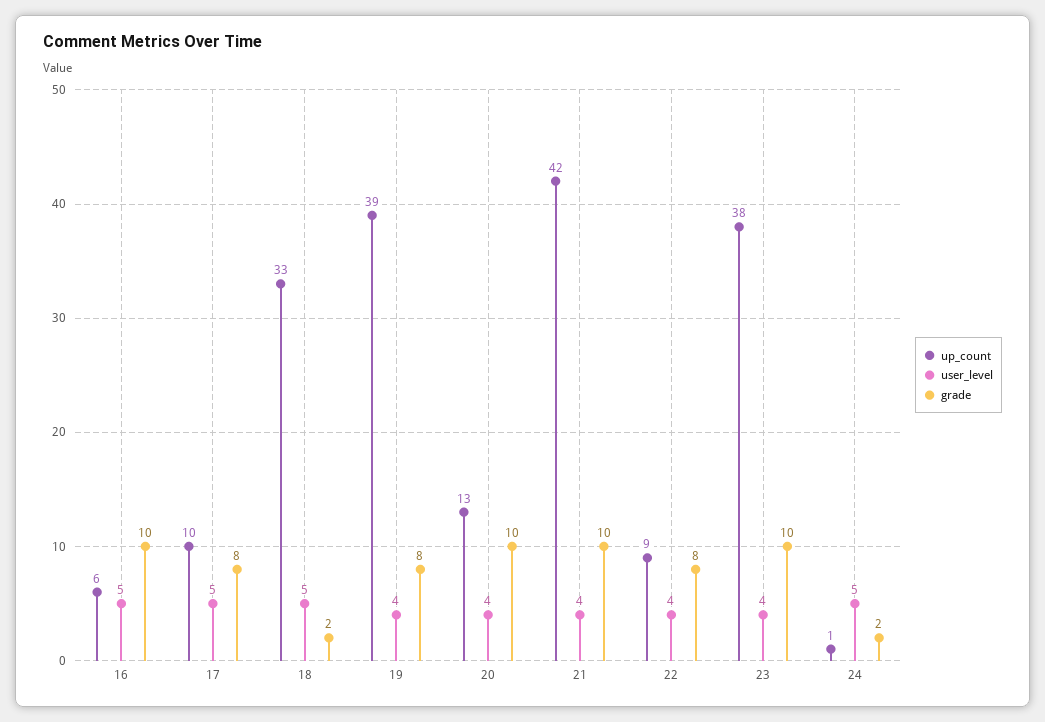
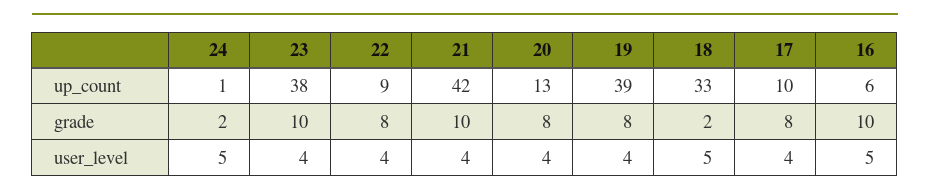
user_level, 17: 5 -> 4
grade, 20: 10 -> 8

